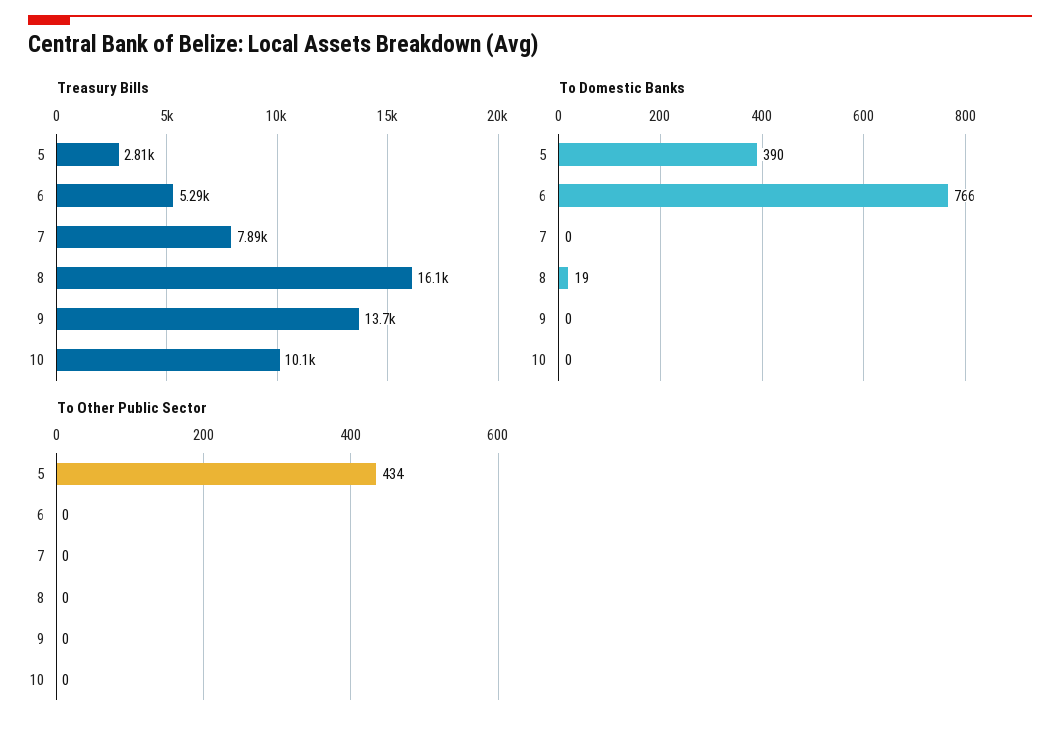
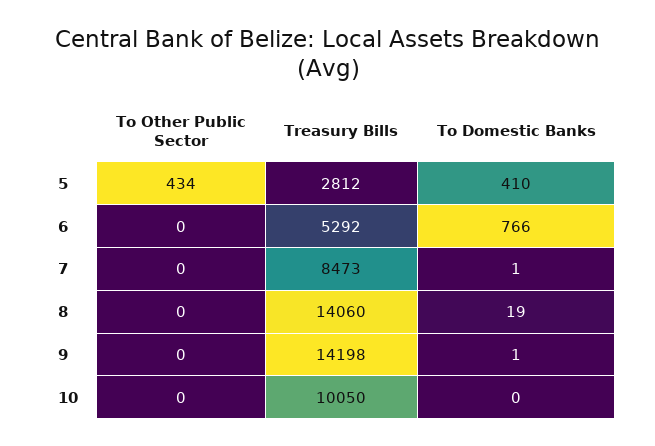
Treasury Bills, 7: 7890 -> 8473
Treasury Bills, 8: 16100 -> 14060
Treasury Bills, 9: 13700 -> 14198
To Domestic Banks, 5: 390 -> 410
To Domestic Banks, 7: 0 -> 1
To Domestic Banks, 9: 0 -> 1

